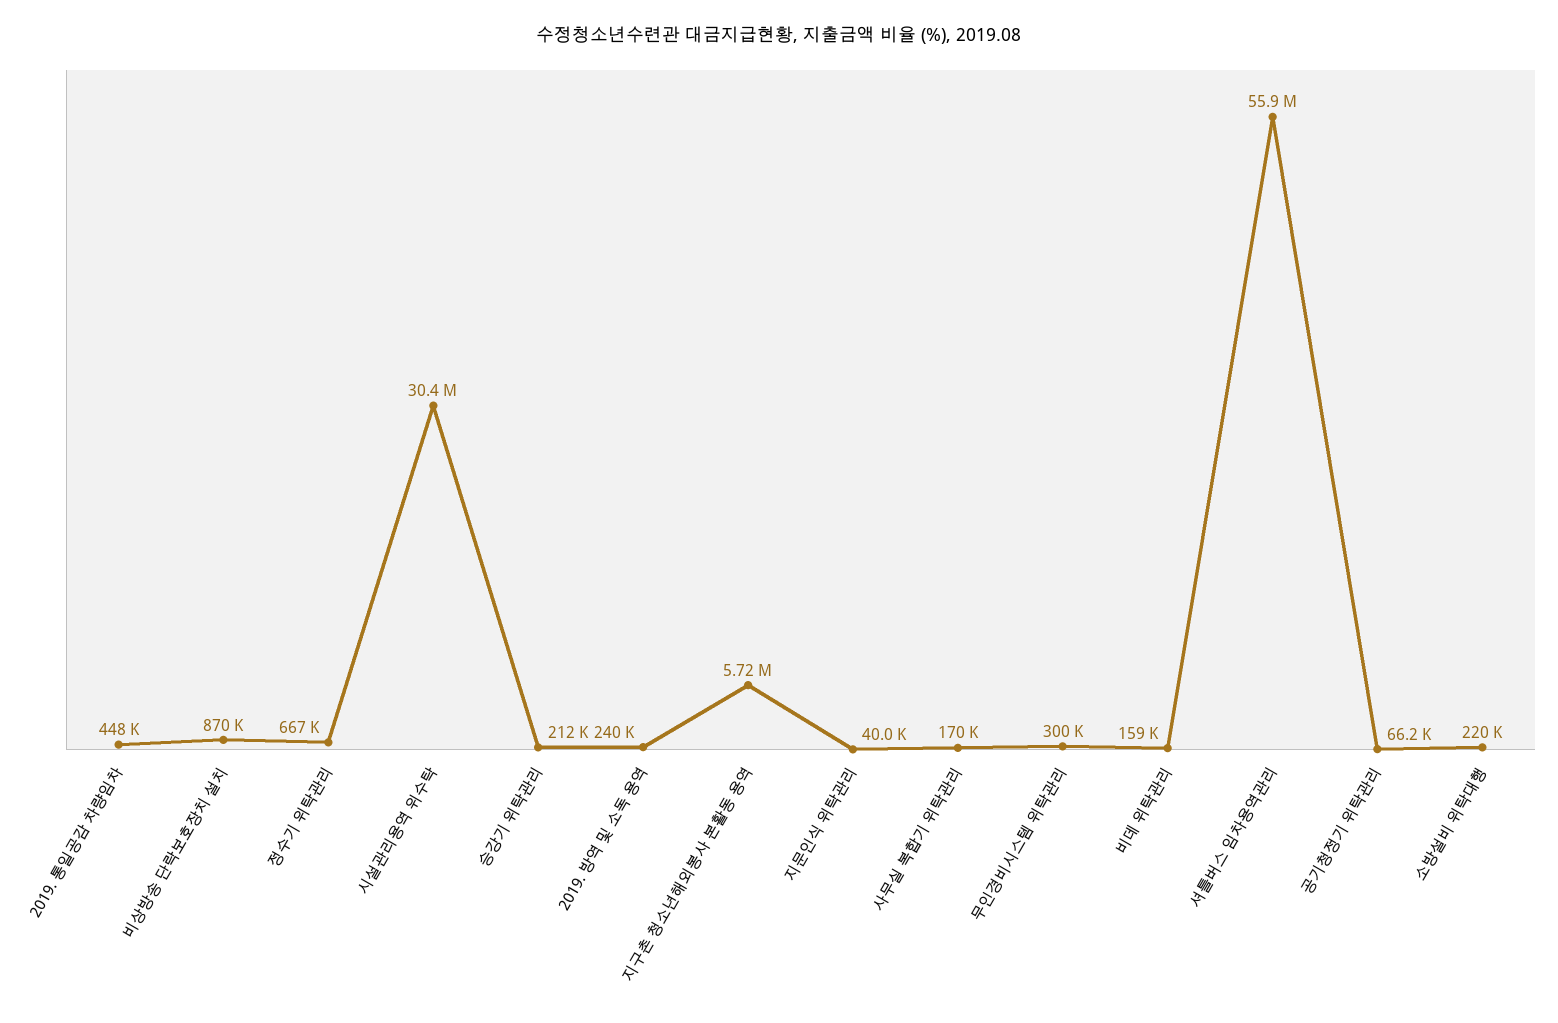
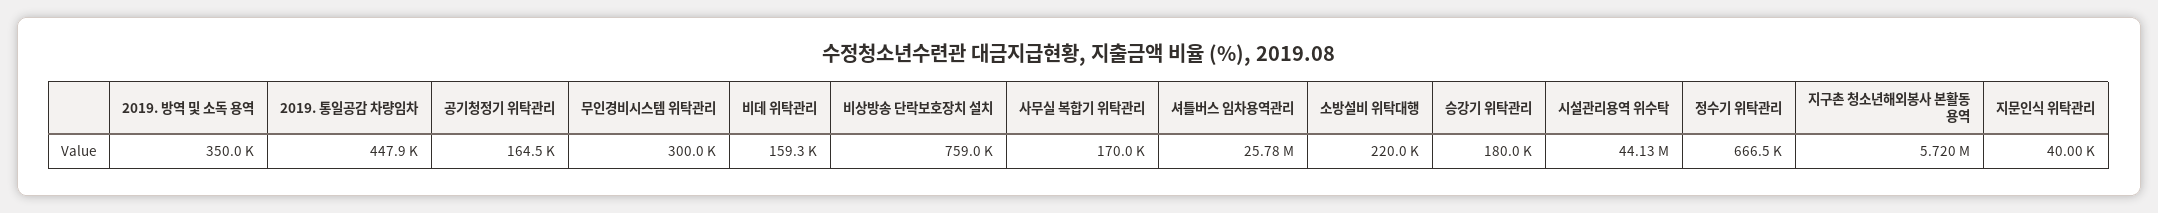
비상방송 단락보호장치 설치: 870000 -> 759000
시설관리용역 위수탁: 30400000 -> 44130000
승강기 위탁관리: 212000 -> 180000
2019. 방역 및 소독 용역: 240000 -> 350000
셔틀버스 임차용역관리: 55900000 -> 25780000
공기청정기 위탁관리: 66200 -> 164500

